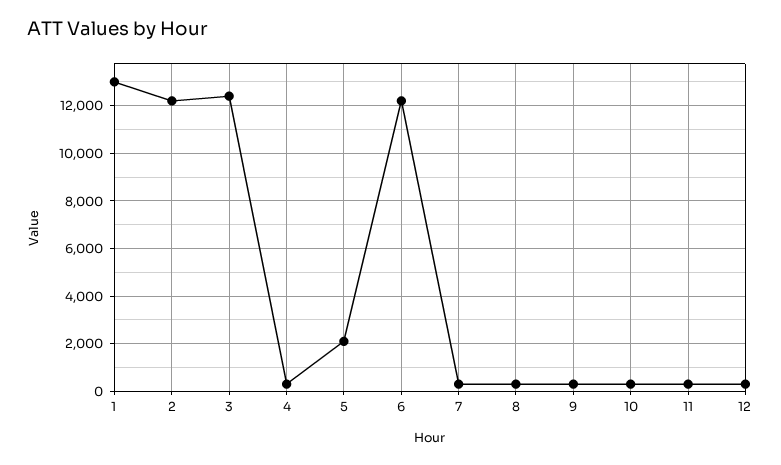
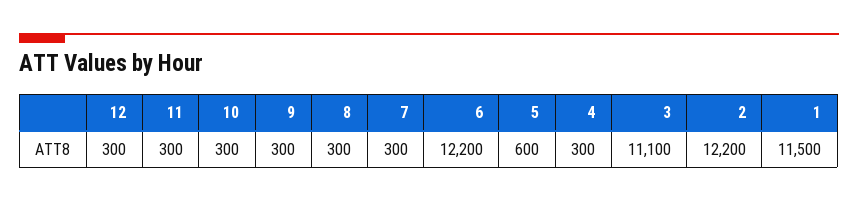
1: 13000 -> 11500
3: 12500 -> 11100
5: 2000 -> 600

